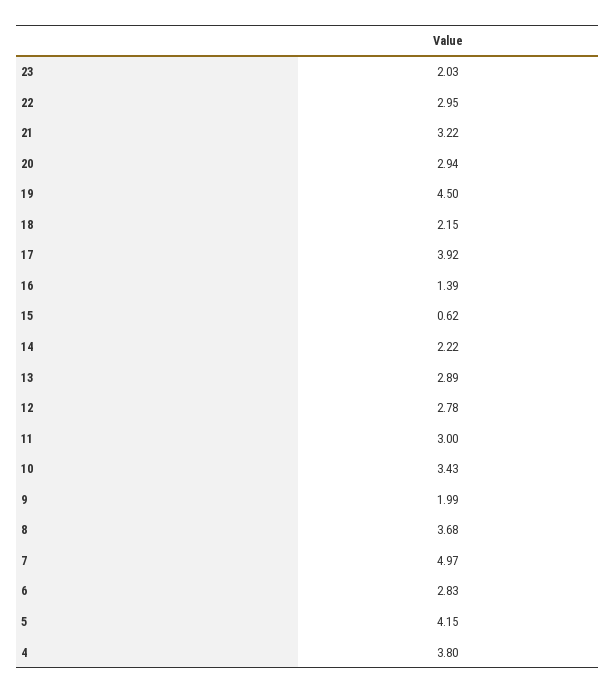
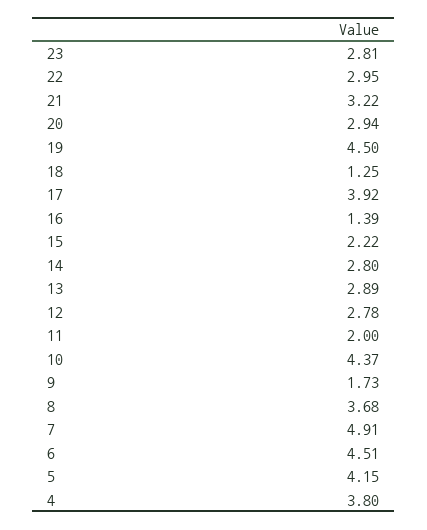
23: 2.03 -> 2.81
18: 2.15 -> 1.25
15: 0.62 -> 2.22
14: 2.22 -> 2.8
11: 3 -> 2
10: 3.43 -> 4.37
9: 1.99 -> 1.73
7: 4.97 -> 4.91
6: 2.83 -> 4.51

